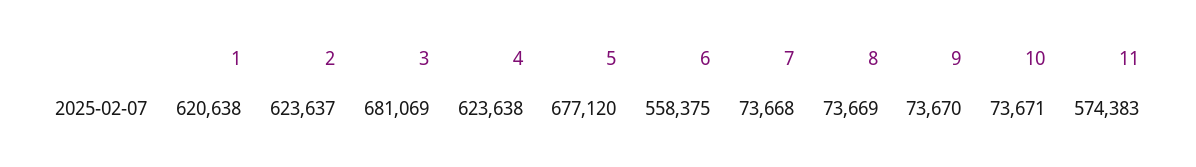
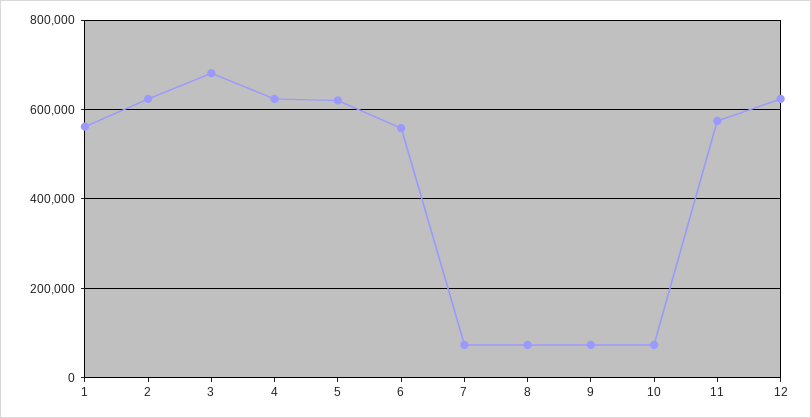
1: 620638 -> 560000
5: 677120 -> 620000
12: none -> 620000

